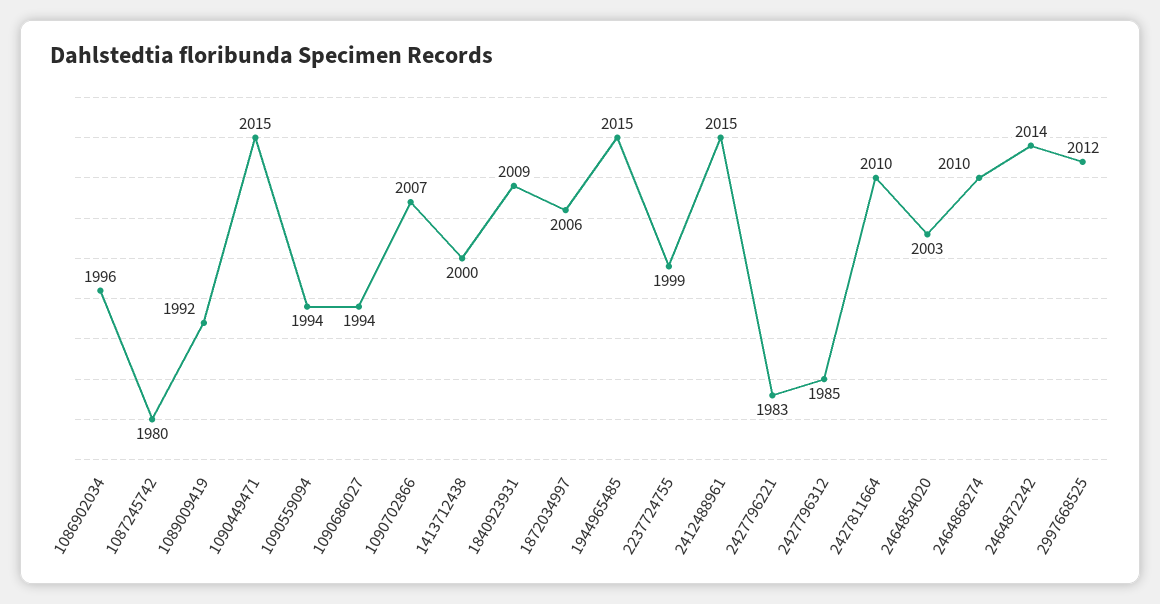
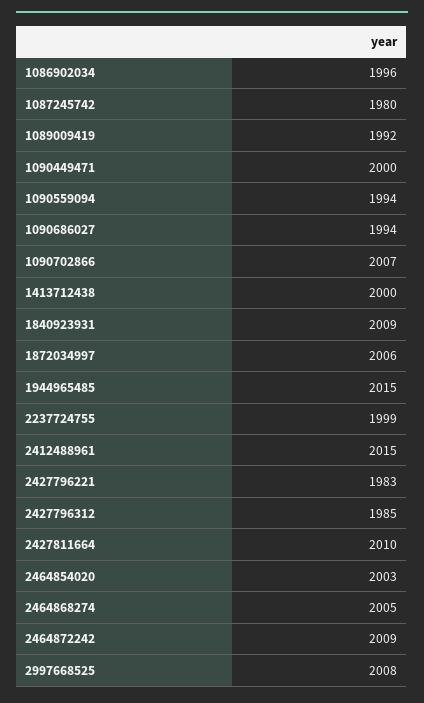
1090449471: 2015 -> 2000
2464868274: 2010 -> 2005
2464872242: 2014 -> 2009
2997668525: 2012 -> 2008

